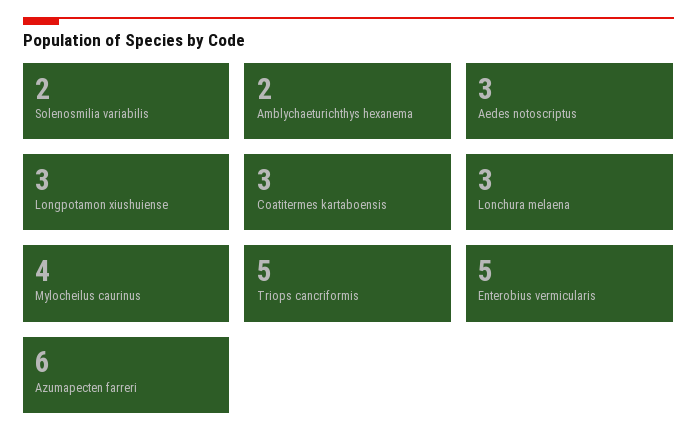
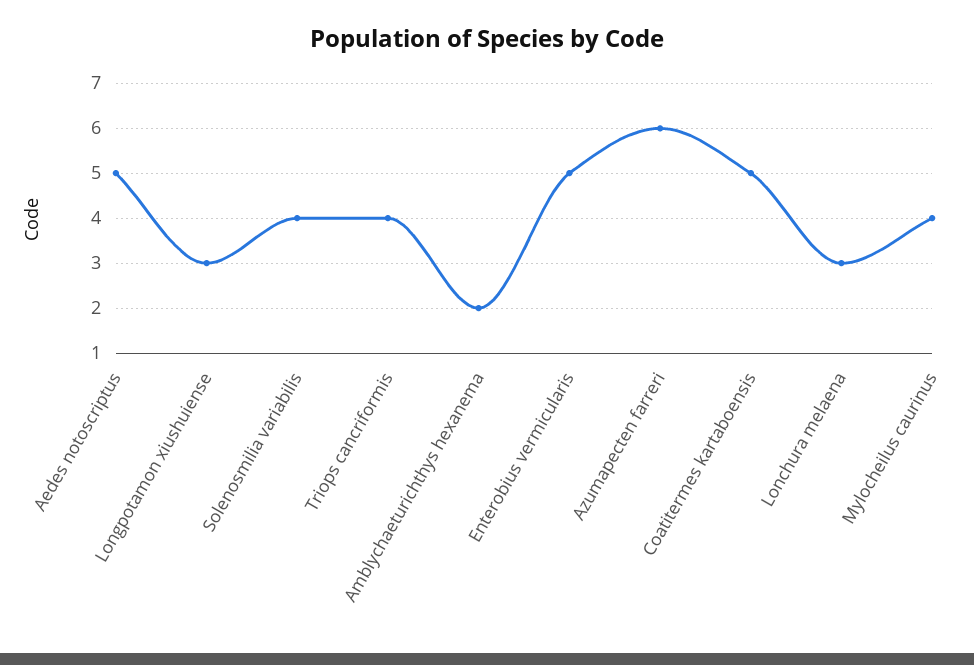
Solenosmilia variabilis: 2 -> 4
Aedes notoscriptus: 3 -> 5
Coatitermes kartaboensis: 3 -> 5
Triops cancriformis: 5 -> 4

